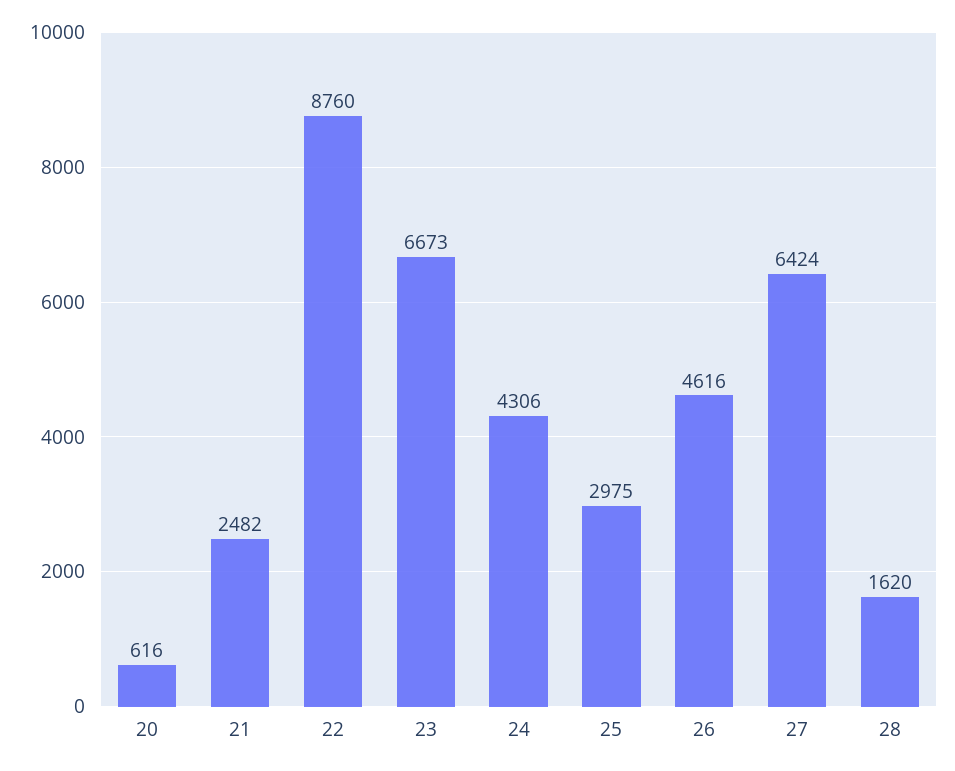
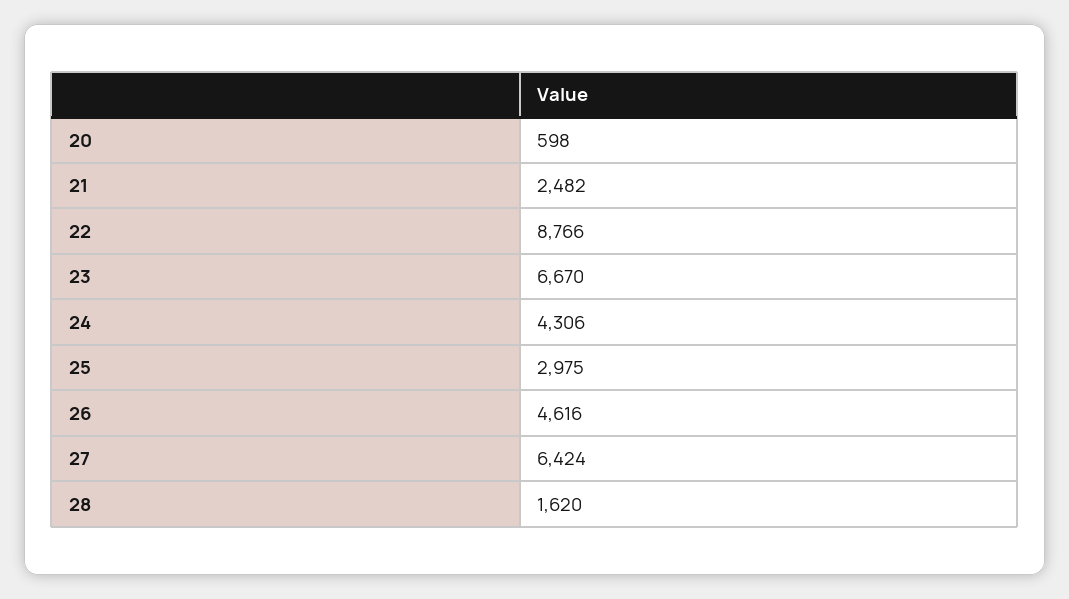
20: 616 -> 598
22: 8760 -> 8766
23: 6673 -> 6670

